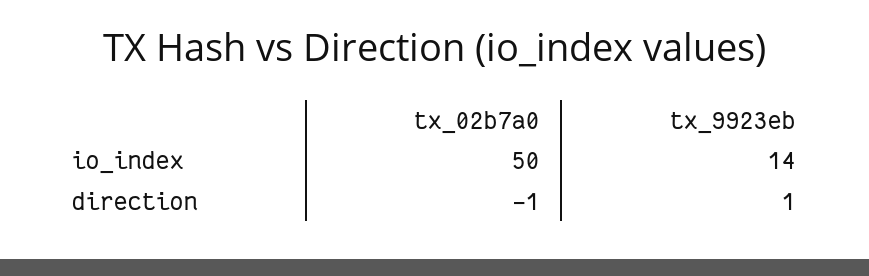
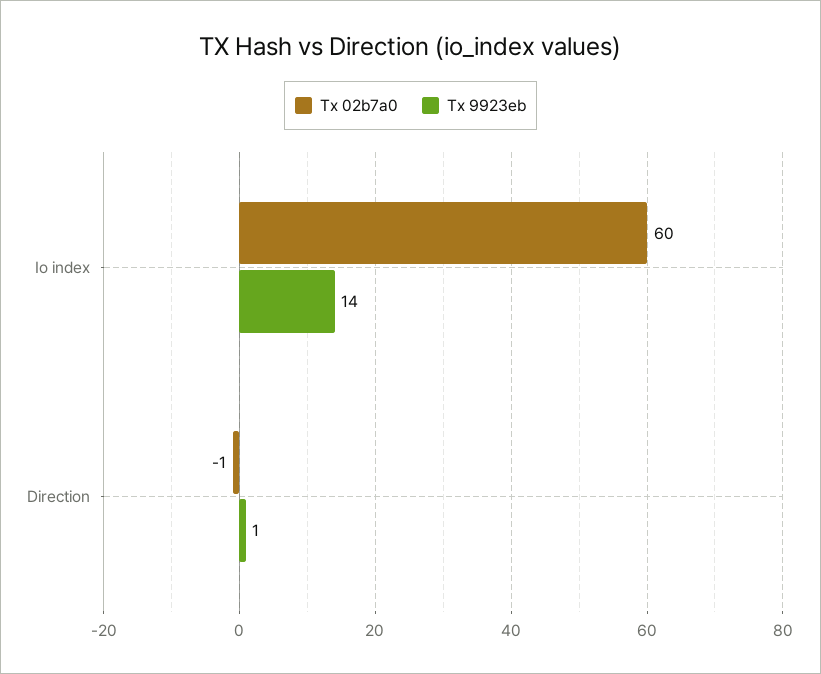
tx_02b7a0, io_index: 50 -> 60

